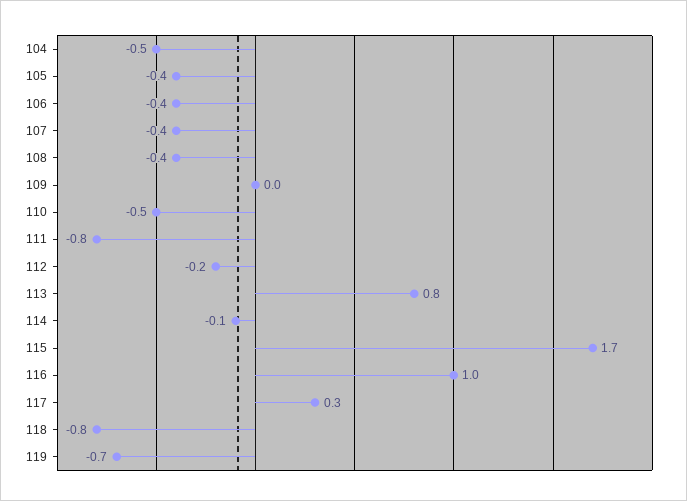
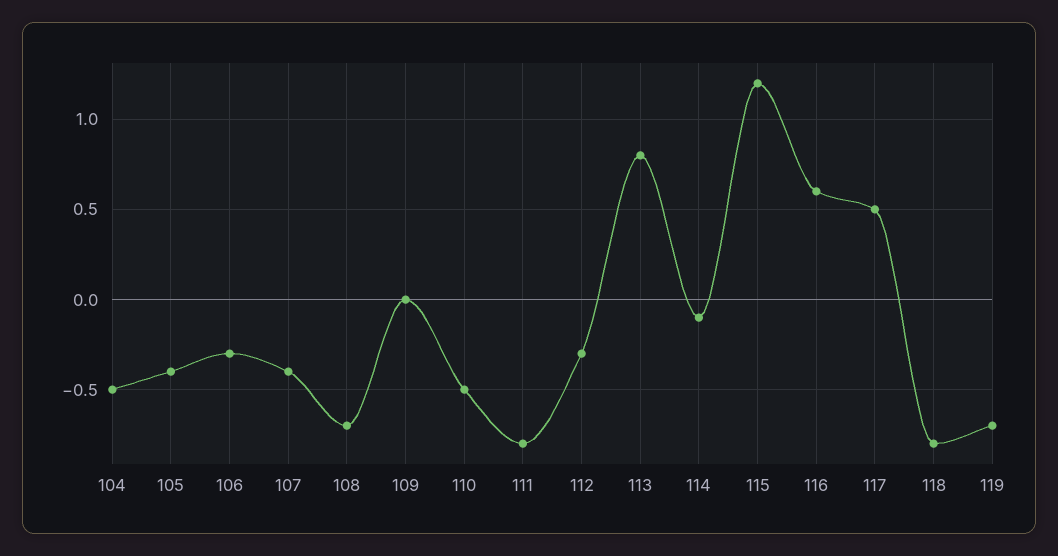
106: -0.4 -> -0.3
108: -0.4 -> -0.7
112: -0.2 -> -0.3
115: 1.7 -> 1.2
116: 1 -> 0.6
117: 0.3 -> 0.5

